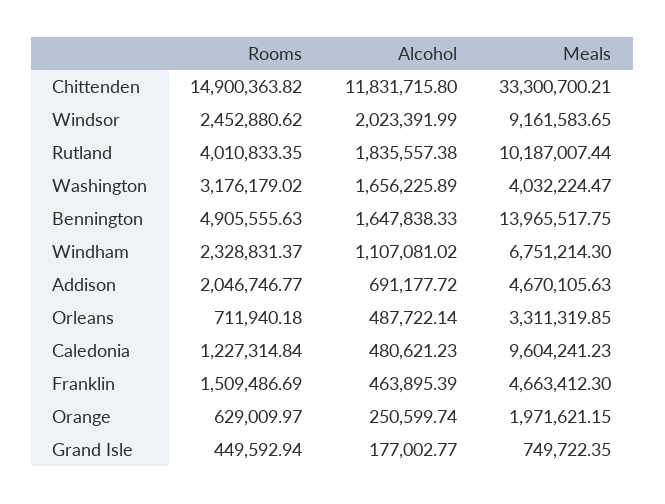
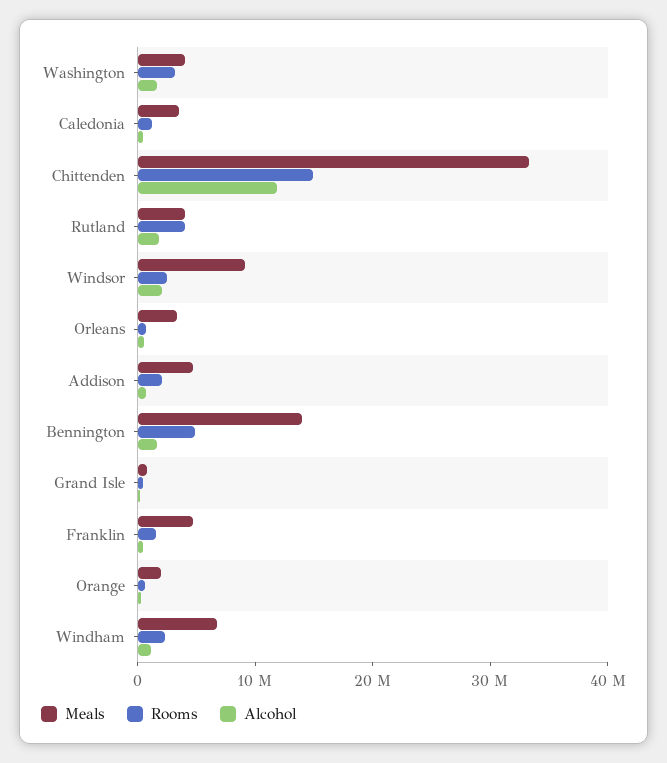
Meals, Rutland: 10187007.44 -> 4000000
Meals, Caledonia: 9604241.23 -> 4000000

